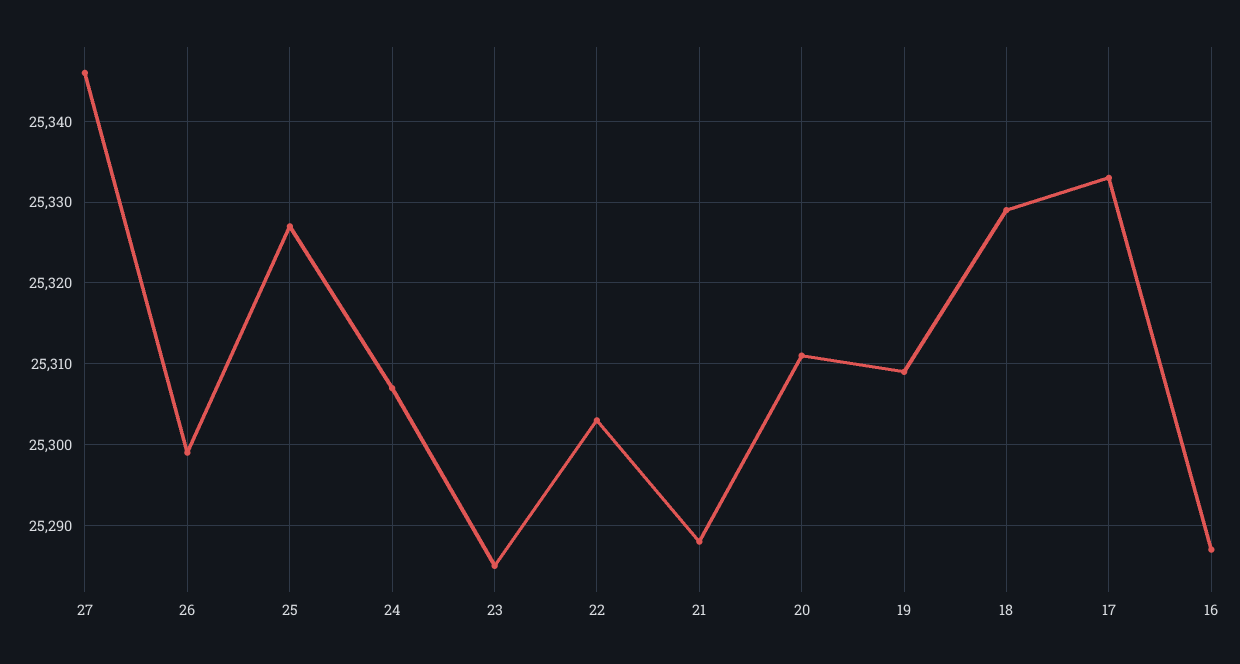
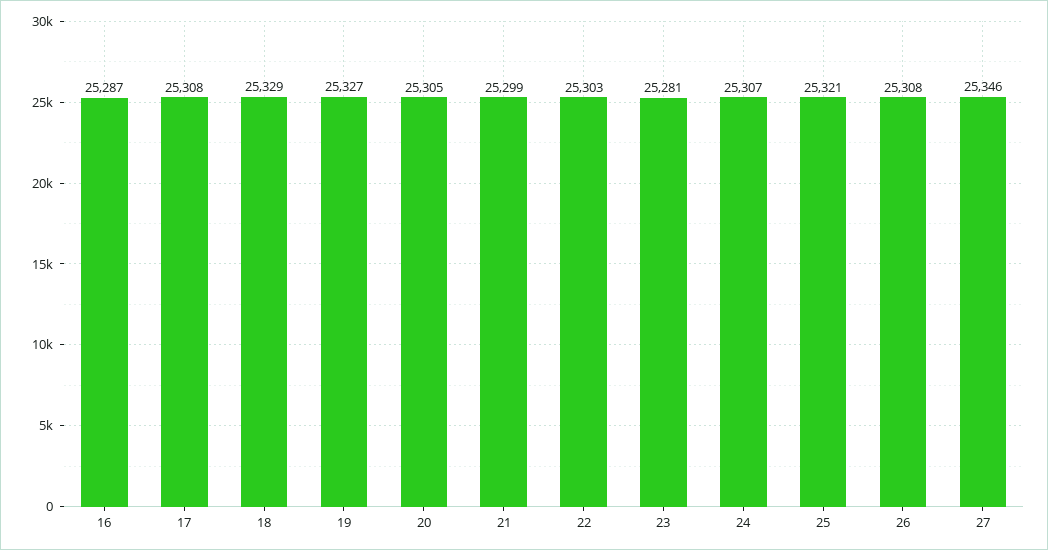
26: 25299 -> 25308
25: 25327 -> 25321
23: 25285 -> 25281
21: 25288 -> 25299
20: 25311 -> 25305
19: 25309 -> 25327
17: 25333 -> 25308

